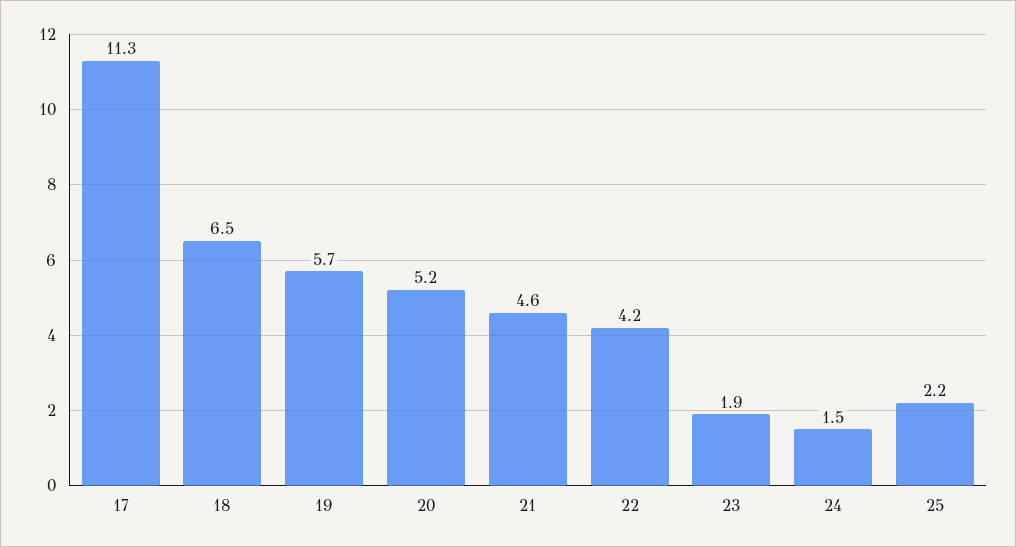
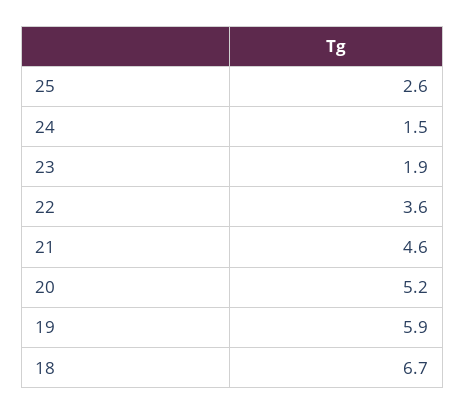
17: 11.3 -> none
18: 6.5 -> 6.7
19: 5.7 -> 5.9
22: 4.2 -> 3.6
25: 2.2 -> 2.6

